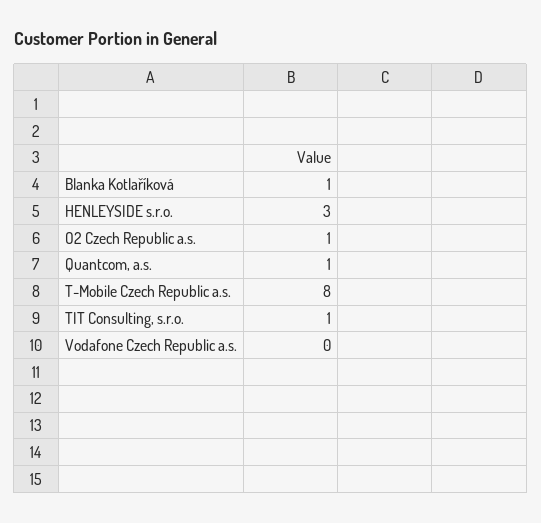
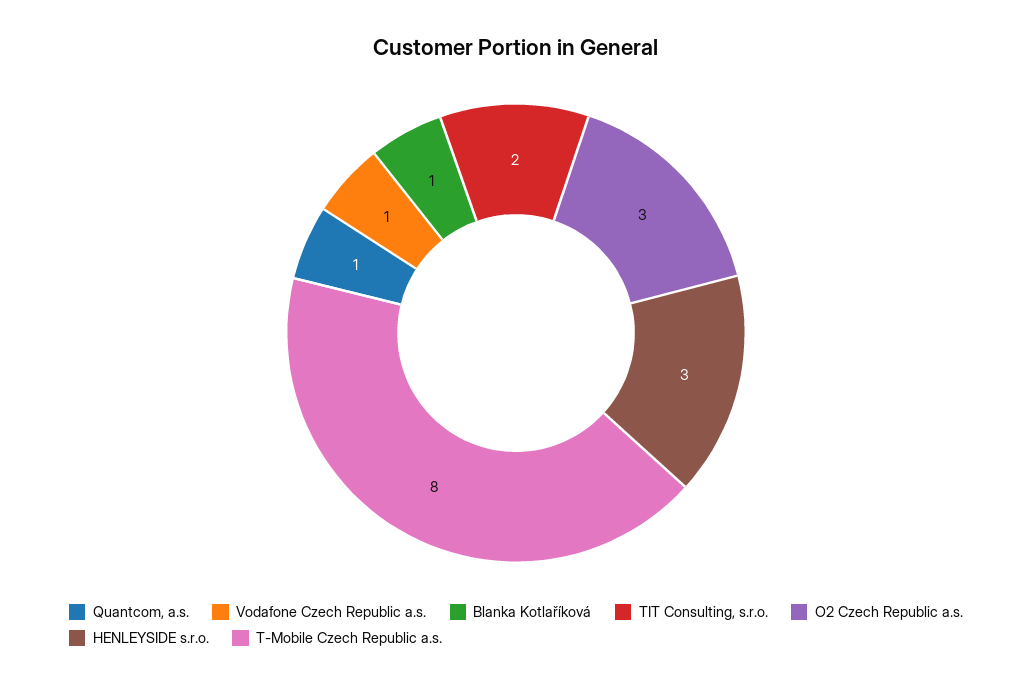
O2 Czech Republic a.s.: 1 -> 3
TIT Consulting, s.r.o.: 1 -> 2
Vodafone Czech Republic a.s.: 0 -> 1

